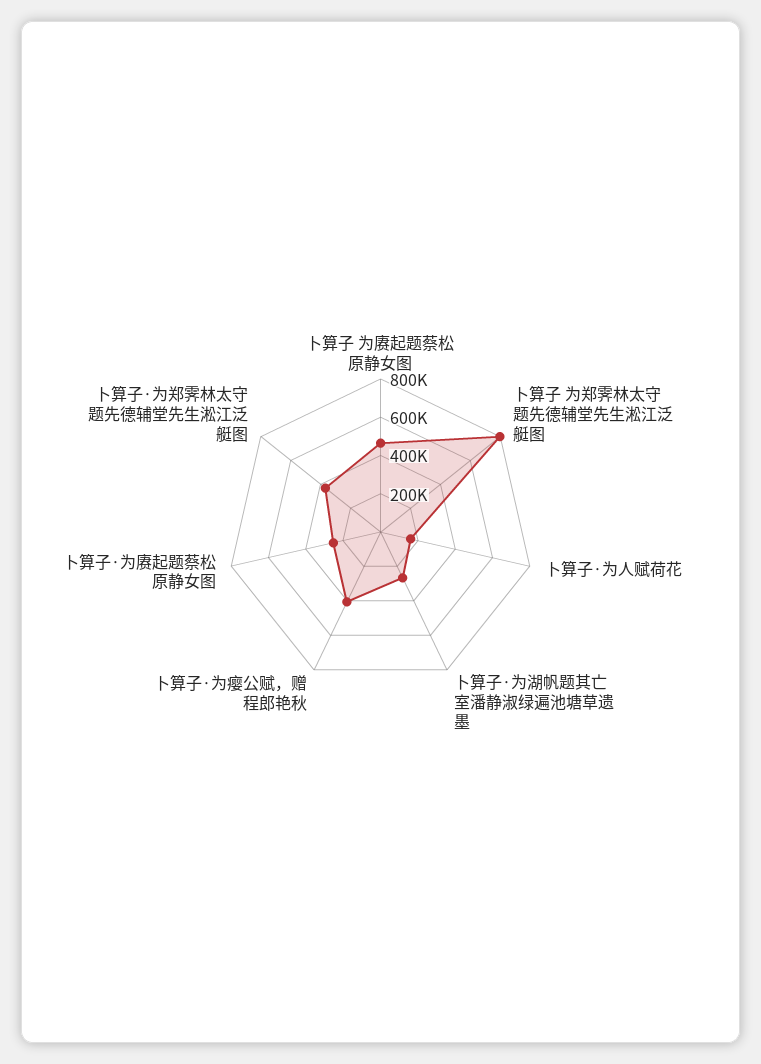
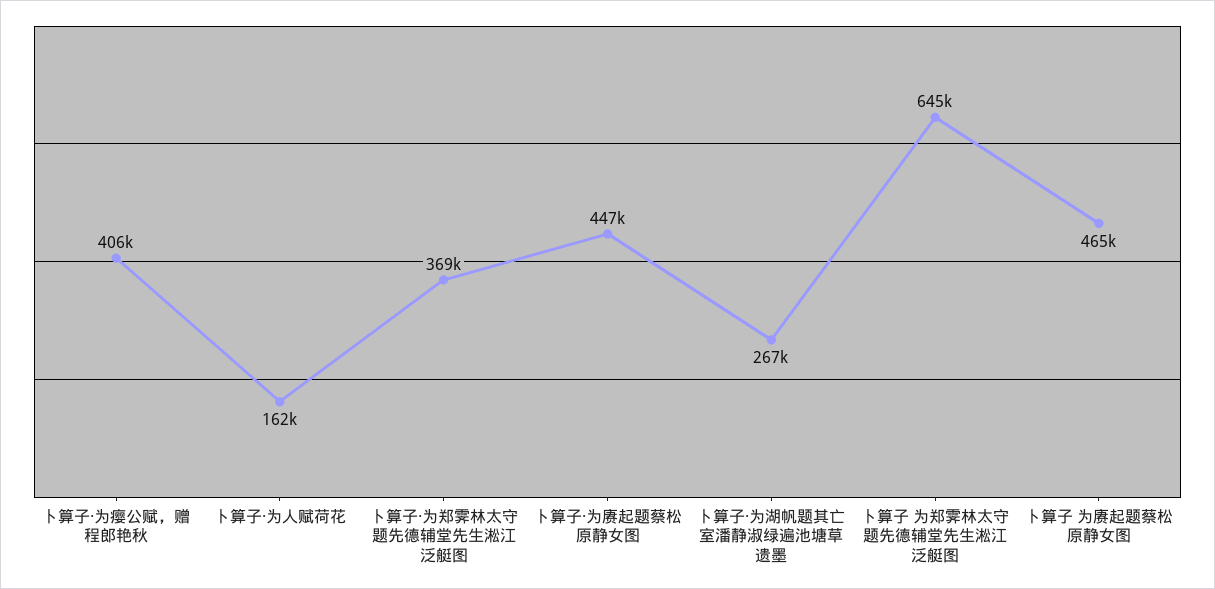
卜算子 为郑霁林太守题先德辅堂先生淞江泛艇图: 800000 -> 645000
卜算子·为赓起题蔡松原静女图: 250000 -> 447000

